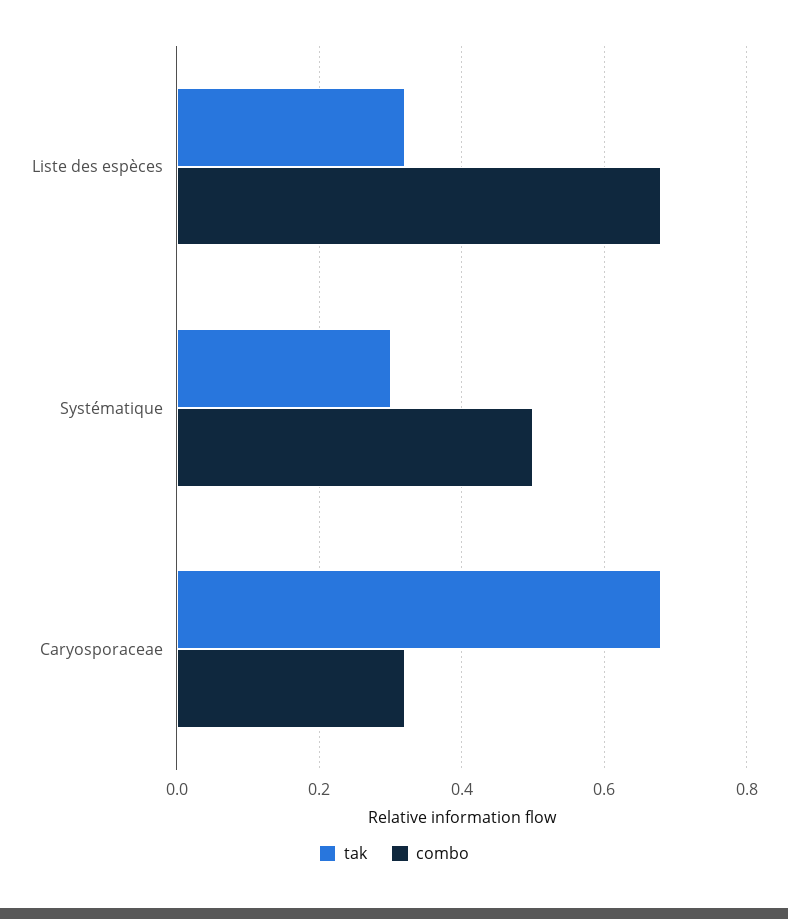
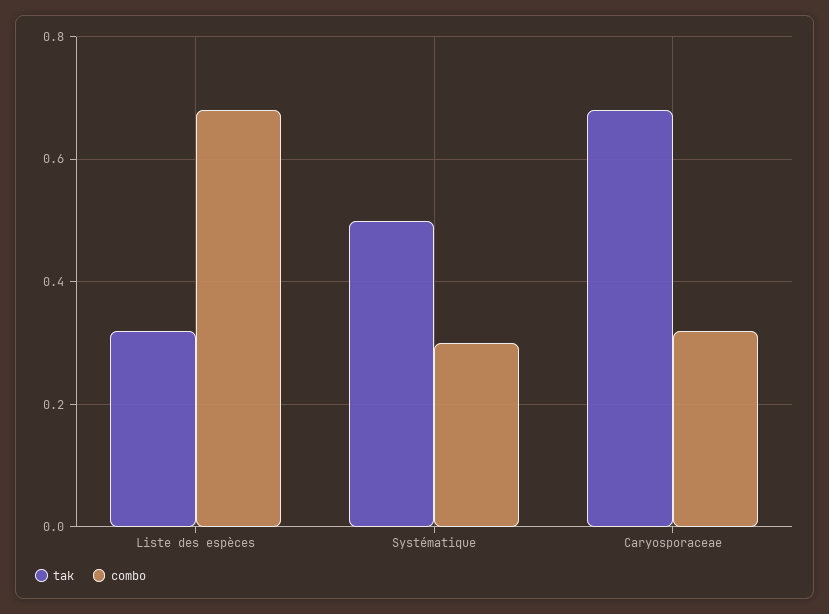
tak, Systématique: 0.3 -> 0.5
combo, Systématique: 0.5 -> 0.3

